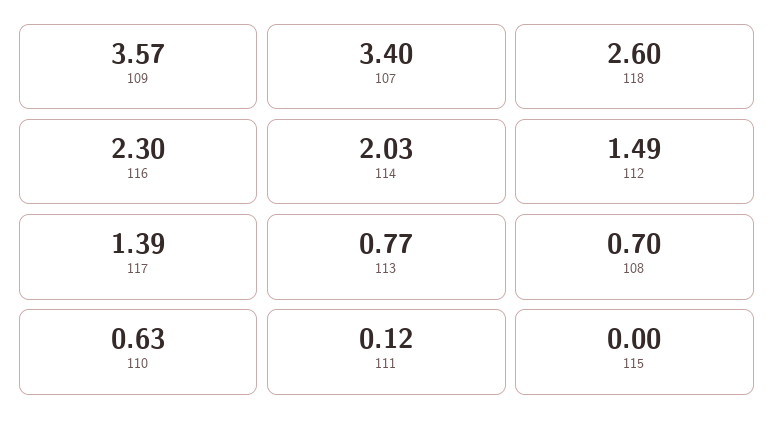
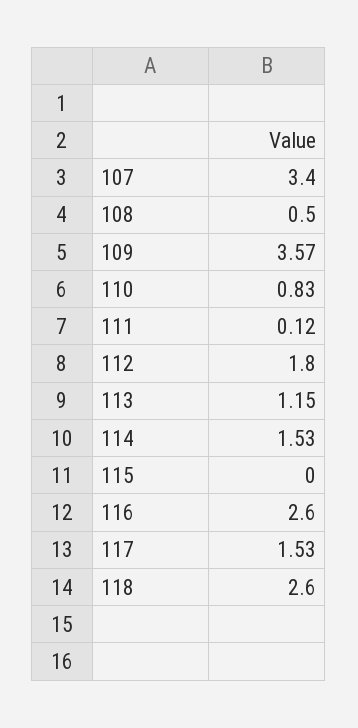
116: 2.3 -> 2.6
114: 2.03 -> 1.53
112: 1.49 -> 1.8
117: 1.39 -> 1.53
113: 0.77 -> 1.15
108: 0.7 -> 0.5
110: 0.63 -> 0.83

